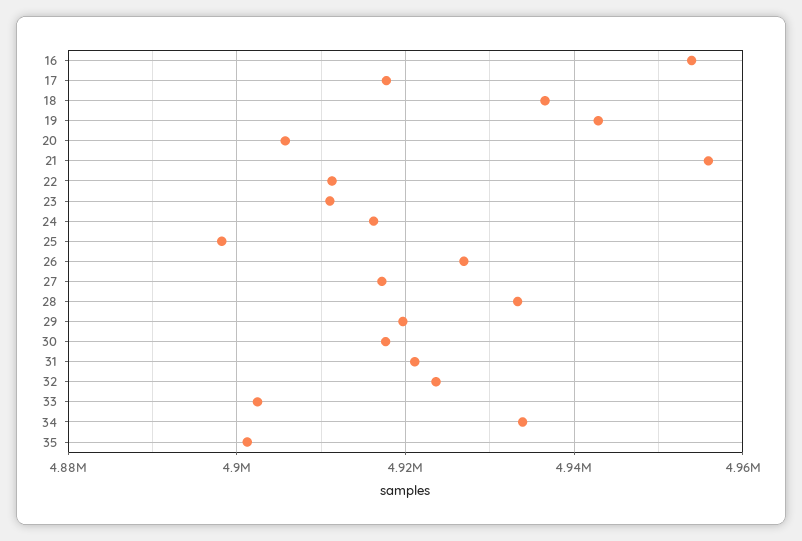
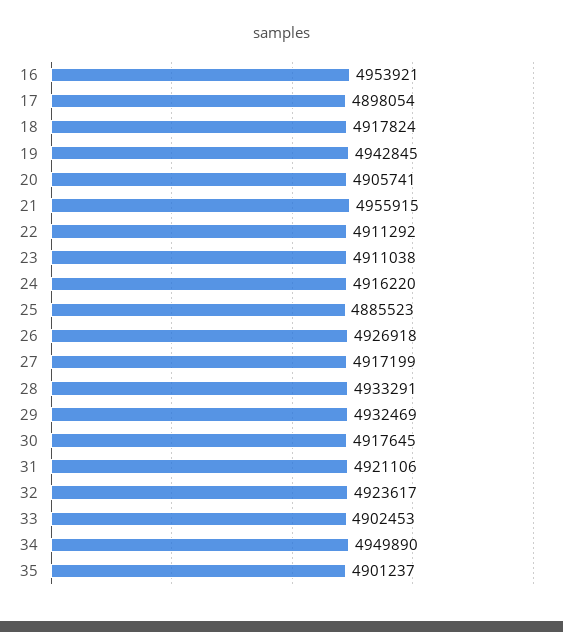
17: 4918000 -> 4898054
18: 4936000 -> 4917824
25: 4898000 -> 4885523
29: 4920000 -> 4932469
34: 4934000 -> 4949890

